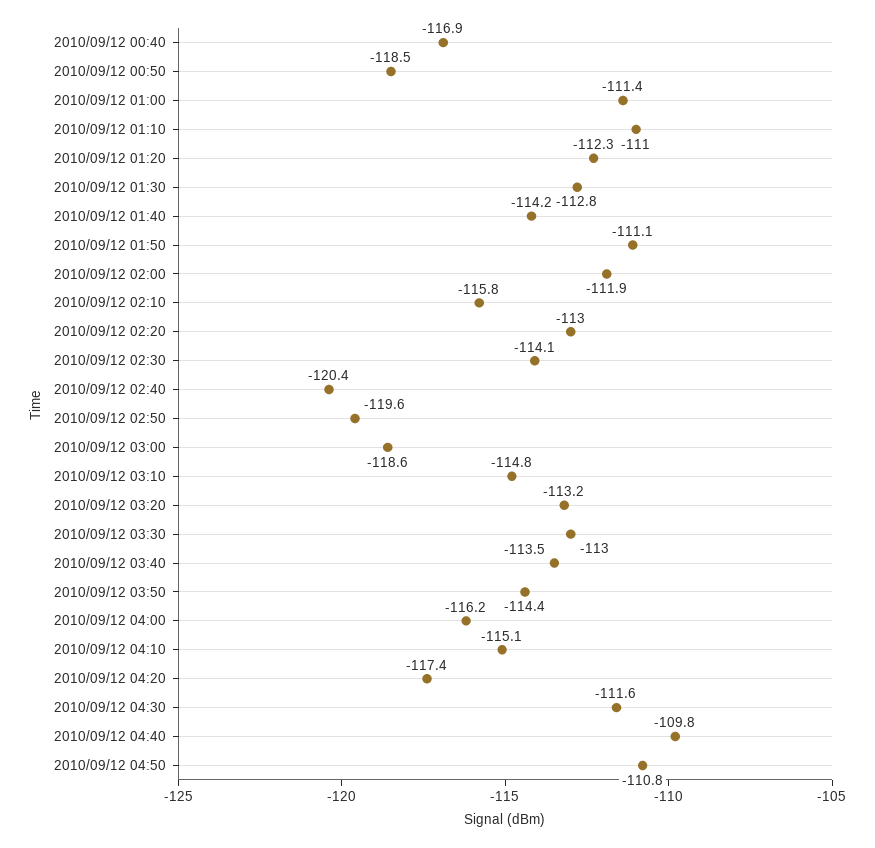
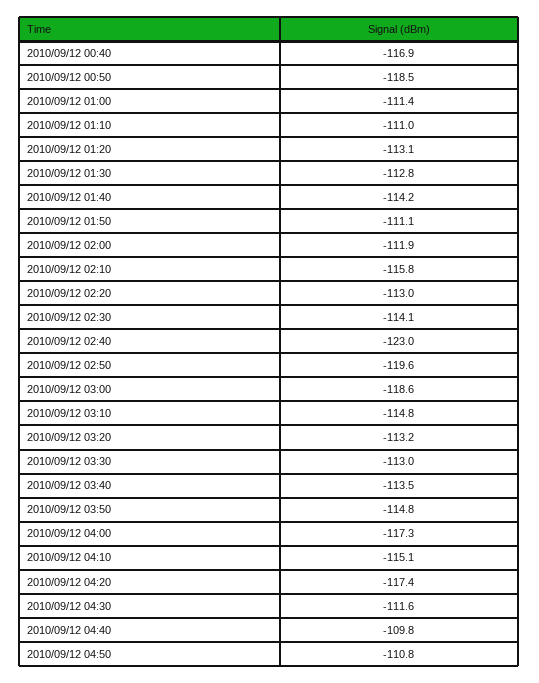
2010/09/12 01:20: -112.3 -> -113.1
2010/09/12 02:40: -120.4 -> -123
2010/09/12 03:50: -114.4 -> -114.8
2010/09/12 04:00: -116.2 -> -117.3

